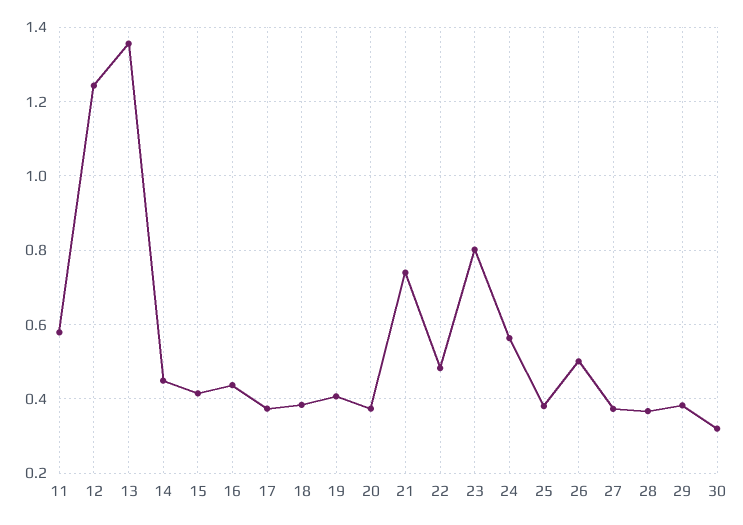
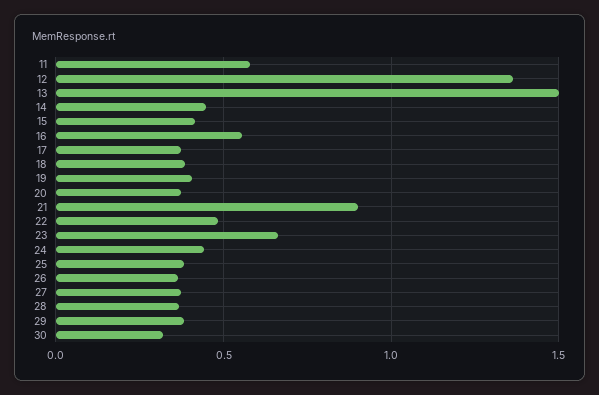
12: 1.24 -> 1.35
13: 1.36 -> 1.5
16: 0.44 -> 0.55
21: 0.74 -> 0.9
23: 0.8 -> 0.65
24: 0.56 -> 0.45
26: 0.5 -> 0.35

